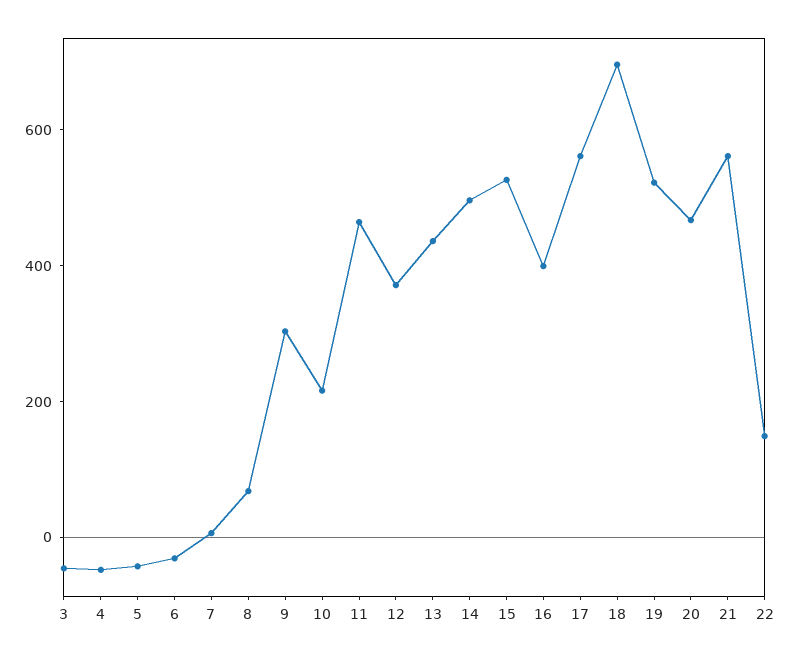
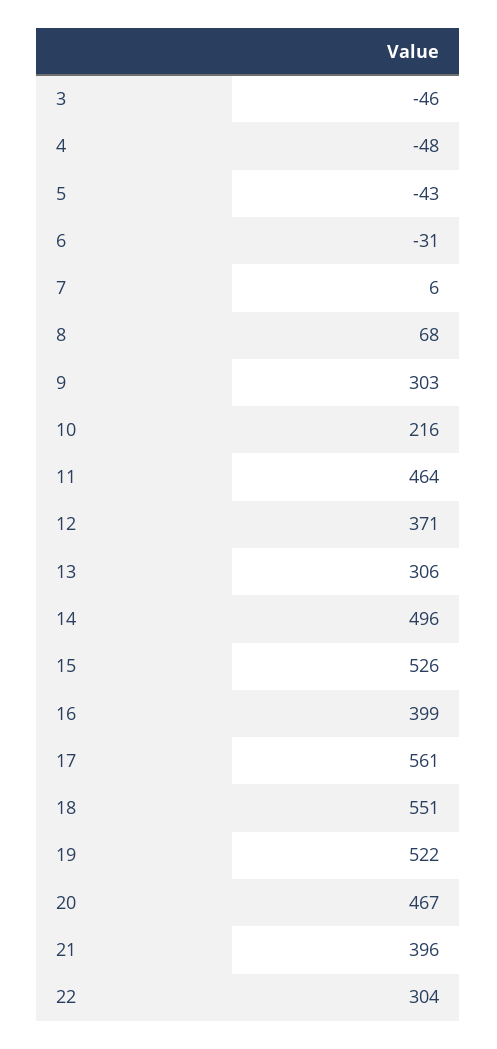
13: 450 -> 306
18: 700 -> 551
21: 550 -> 396
22: 150 -> 304

